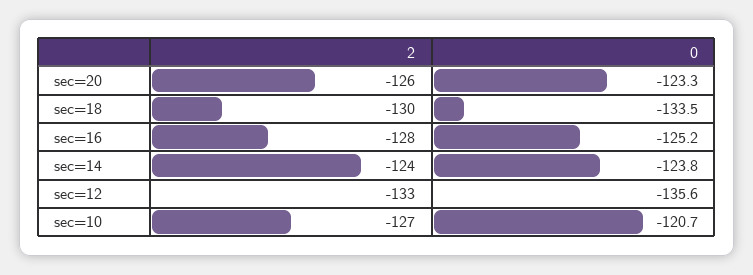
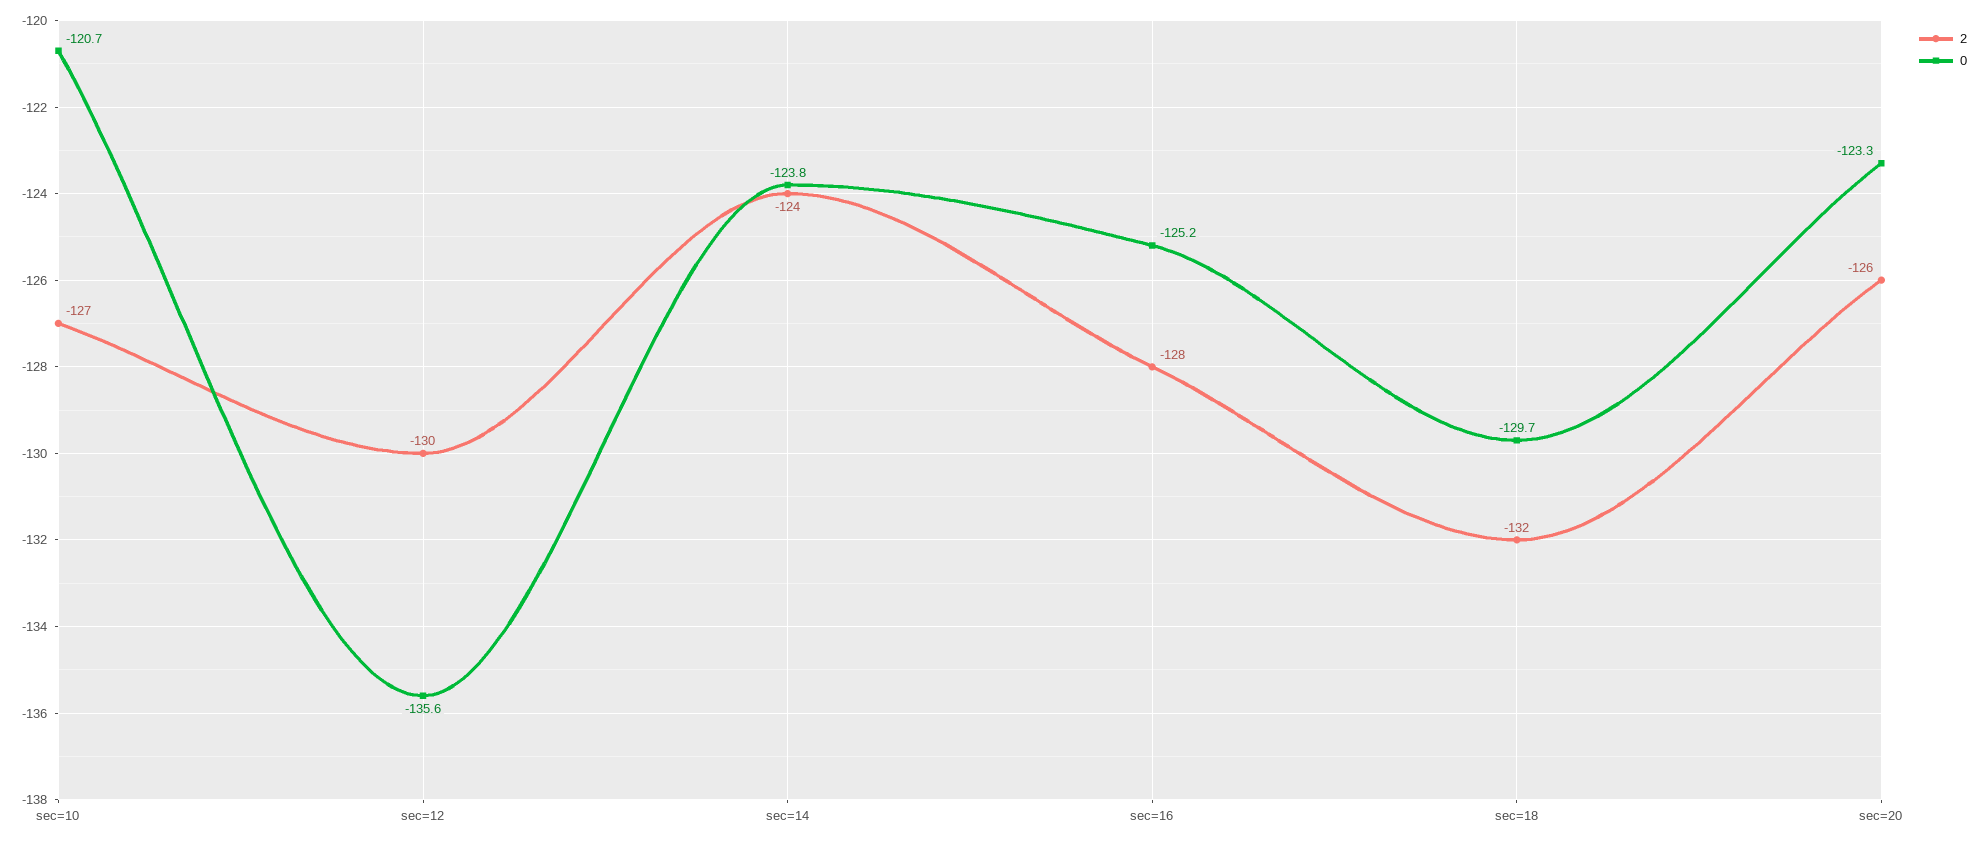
2, sec=18: -130 -> -132
0, sec=18: -133.5 -> -129.7
2, sec=12: -133 -> -130

